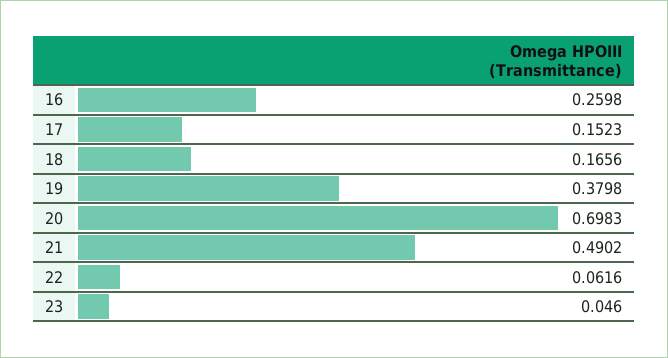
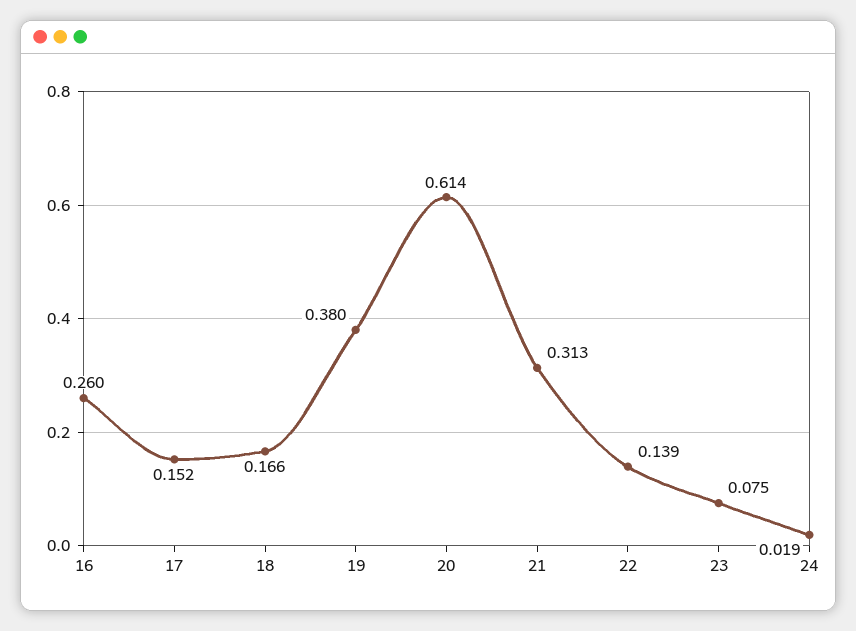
20: 0.6983 -> 0.614
21: 0.4902 -> 0.313
22: 0.0616 -> 0.139
23: 0.046 -> 0.075
24: none -> 0.019

